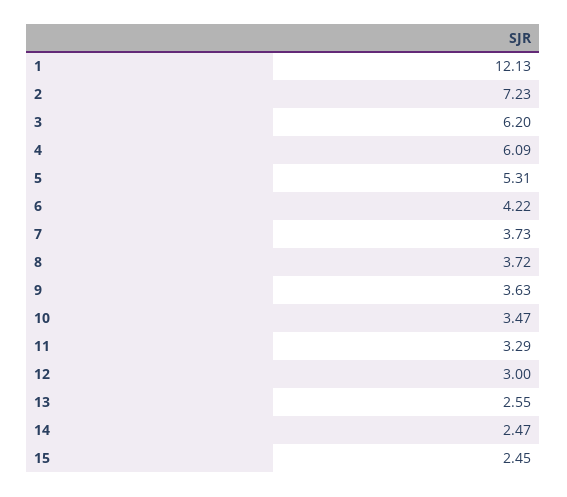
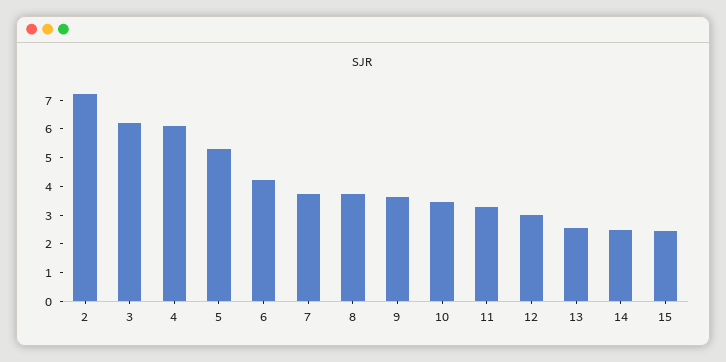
1: 12.13 -> none

